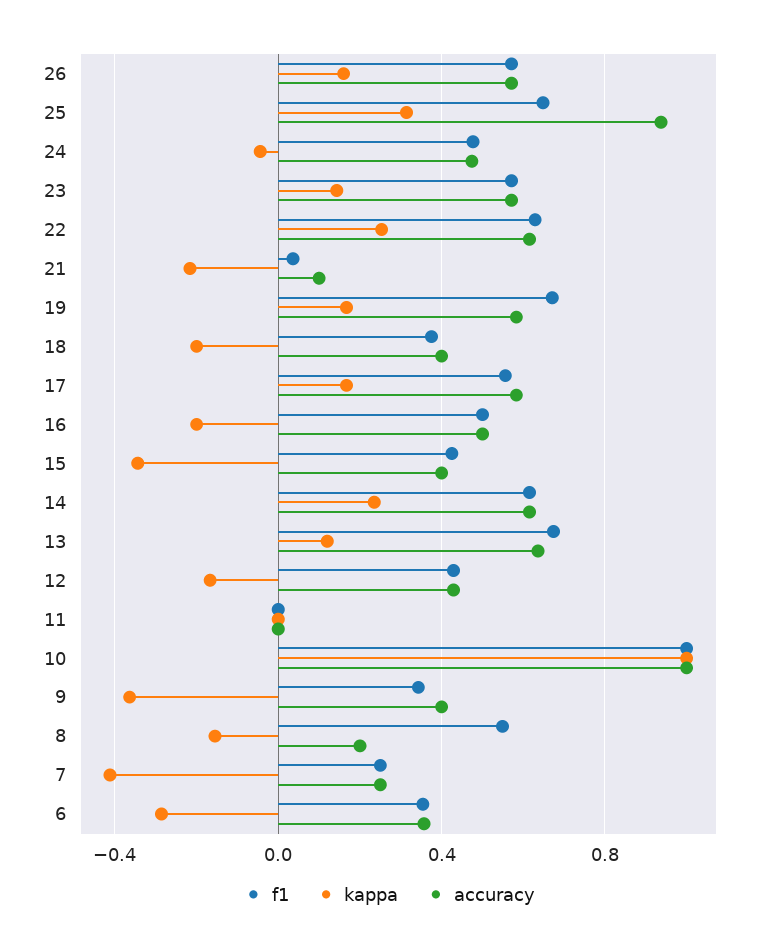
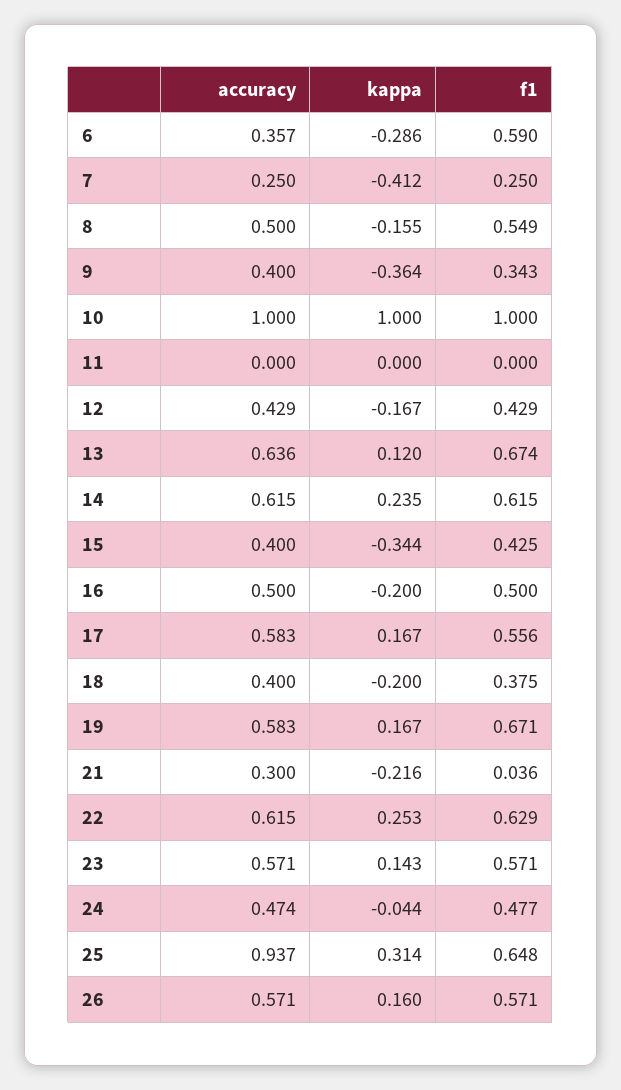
accuracy, 21: 0.1 -> 0.3
accuracy, 8: 0.2 -> 0.5
f1, 6: 0.35 -> 0.59

